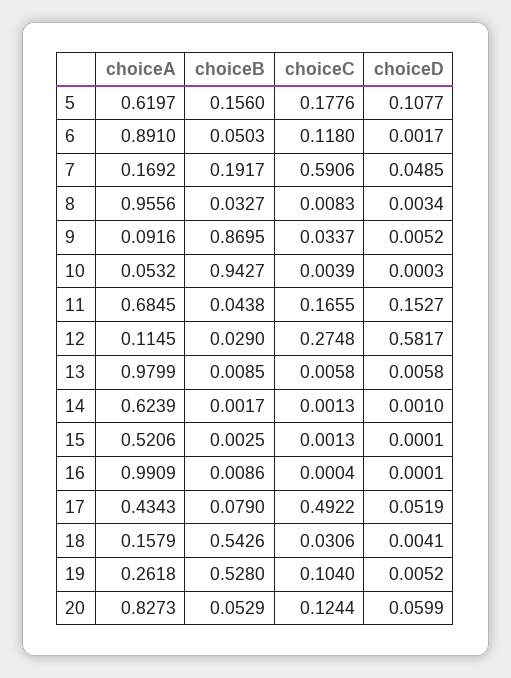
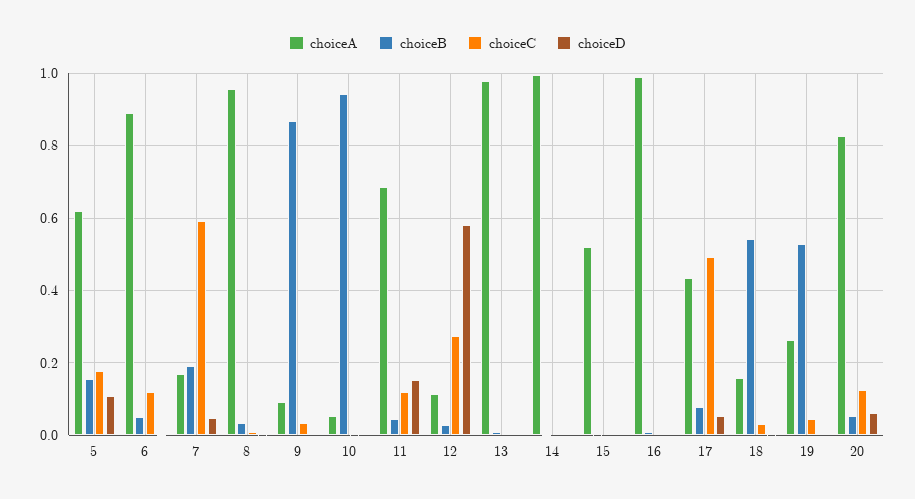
choiceC, 11: 0.1655 -> 0.12
choiceA, 14: 0.6239 -> 1
choiceC, 19: 0.104 -> 0.04

